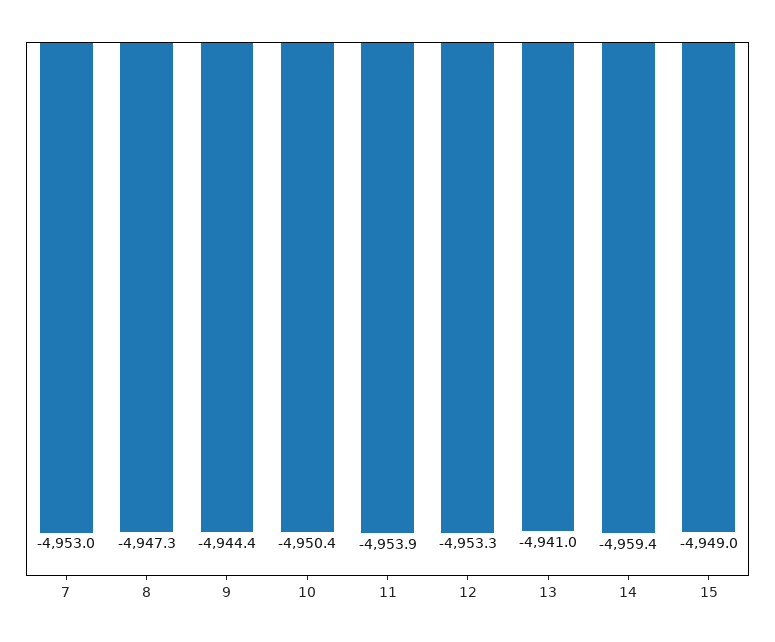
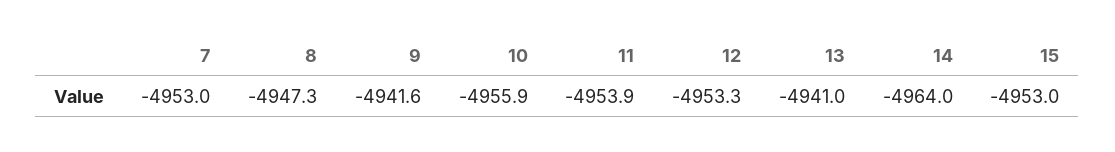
9: -4944.4 -> -4941.6
10: -4950.4 -> -4955.9
14: -4959.4 -> -4964
15: -4949 -> -4953

